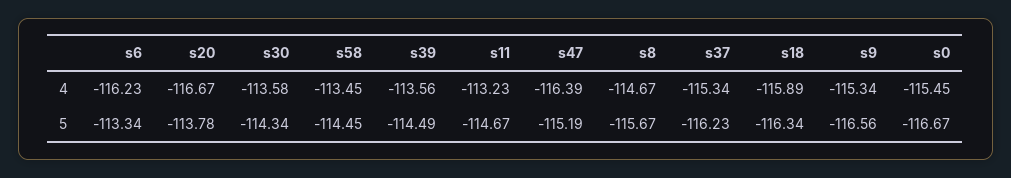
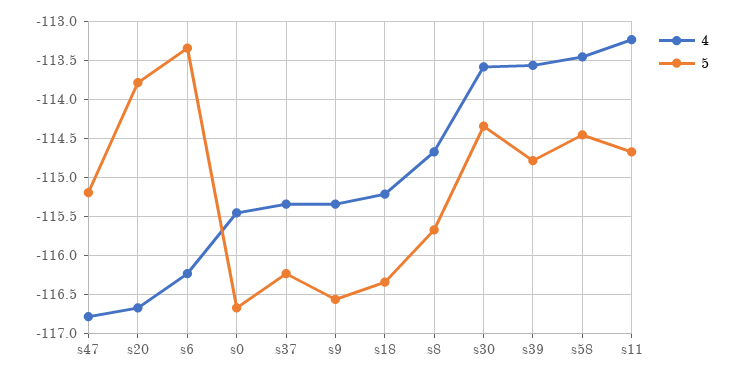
4, s47: -116.39 -> -116.8
4, s18: -115.89 -> -115.2
5, s39: -114.49 -> -114.8

